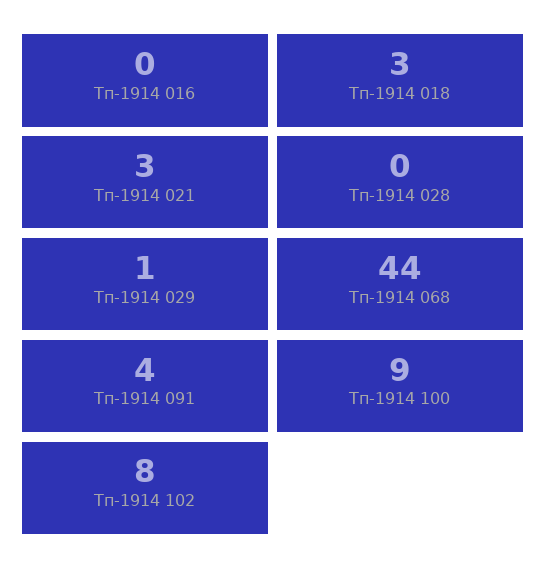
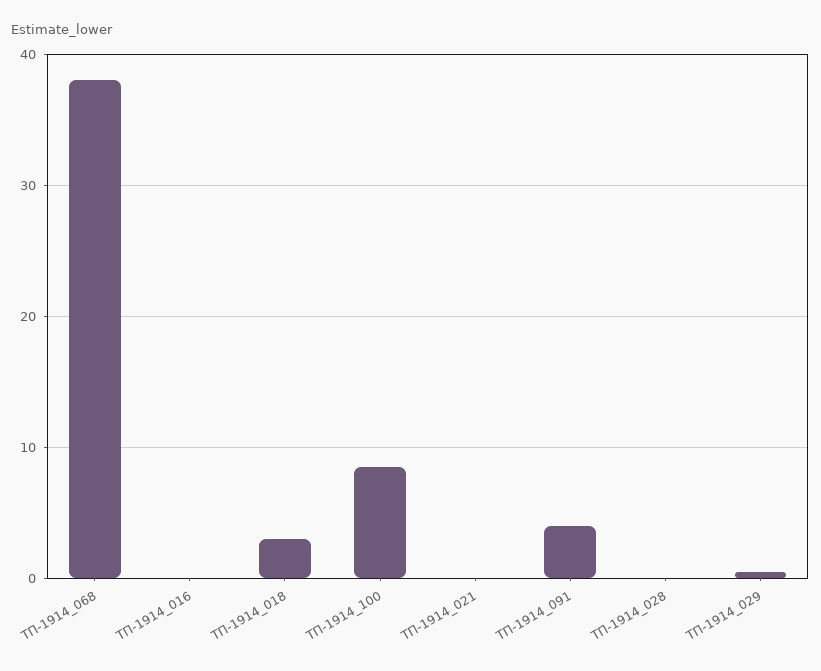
Тп-1914 021: 3 -> 0
Тп-1914 068: 44 -> 38
Тп-1914 102: 8 -> none

